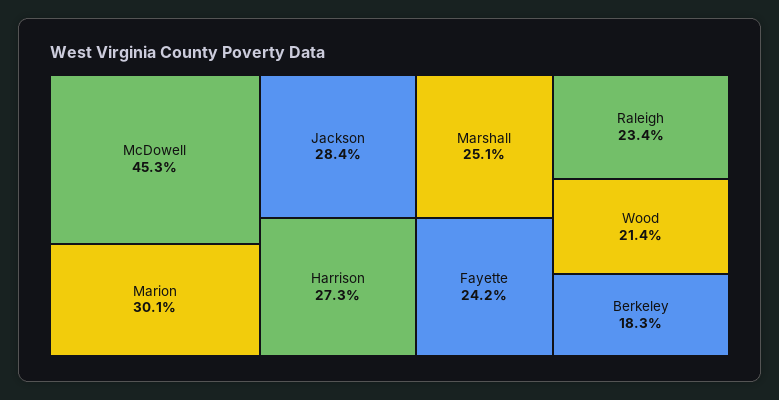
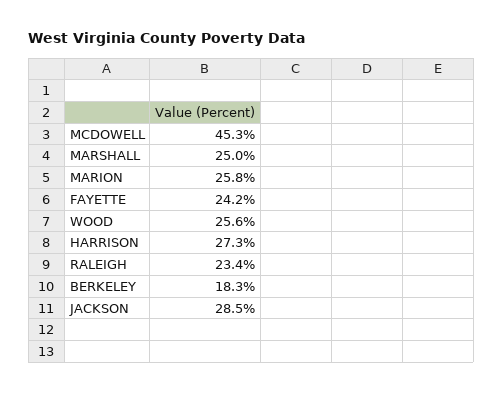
Marion: 30.1 -> 25.8
Jackson: 28.4 -> 28.5
Marshall: 25.1 -> 25
Wood: 21.4 -> 25.6

